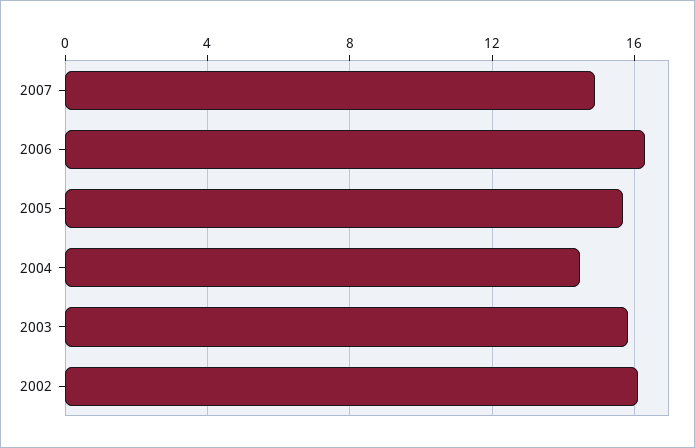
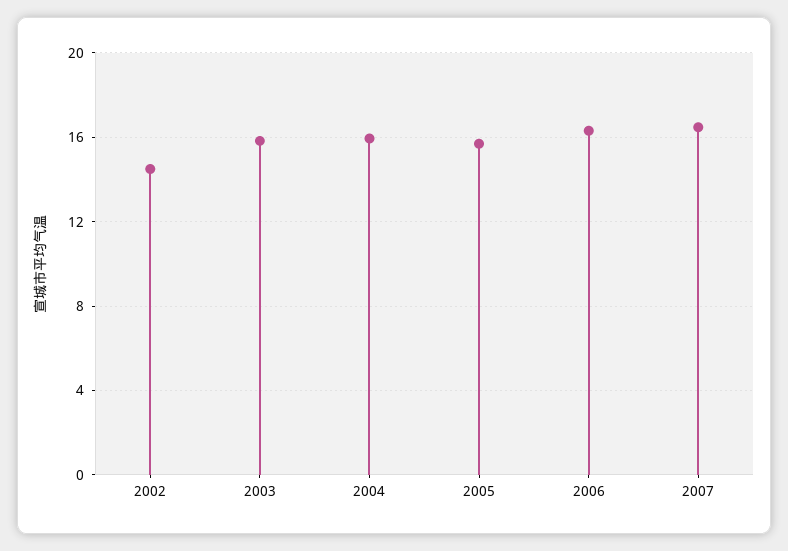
2007: 15 -> 16.5
2004: 14.5 -> 16
2002: 16 -> 14.5

